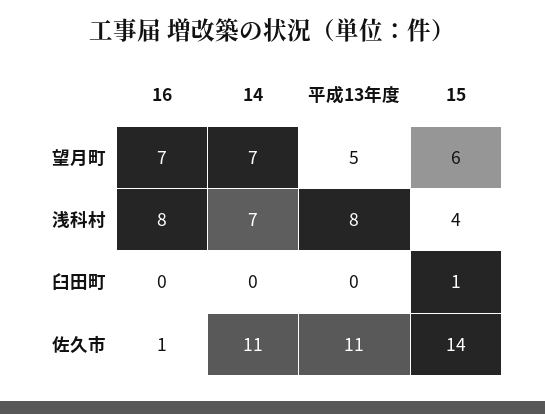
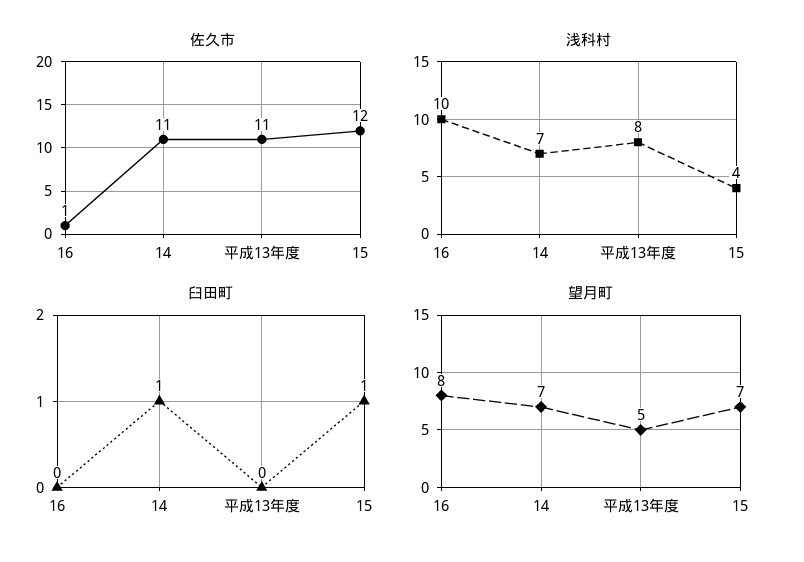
望月町, 16: 7 -> 8
望月町, 15: 6 -> 7
浅科村, 16: 8 -> 10
臼田町, 14: 0 -> 1
佐久市, 15: 14 -> 12

